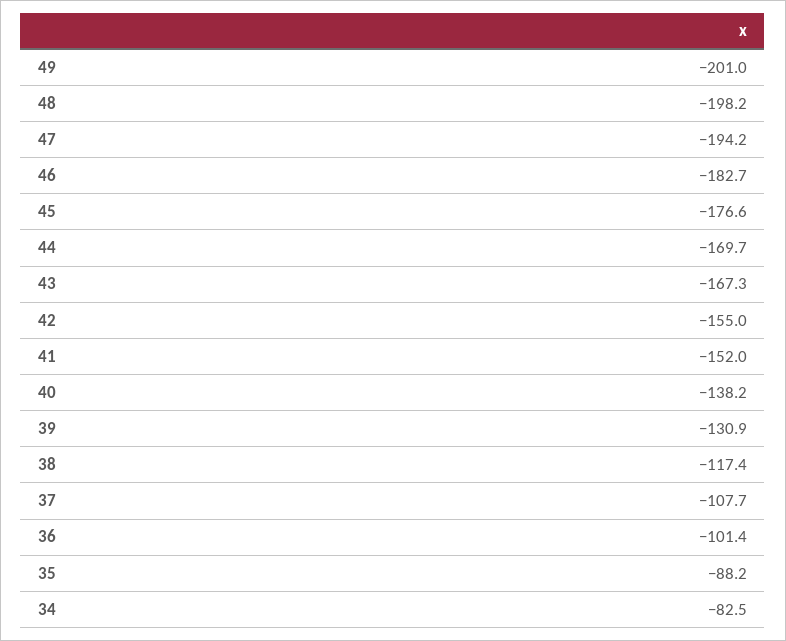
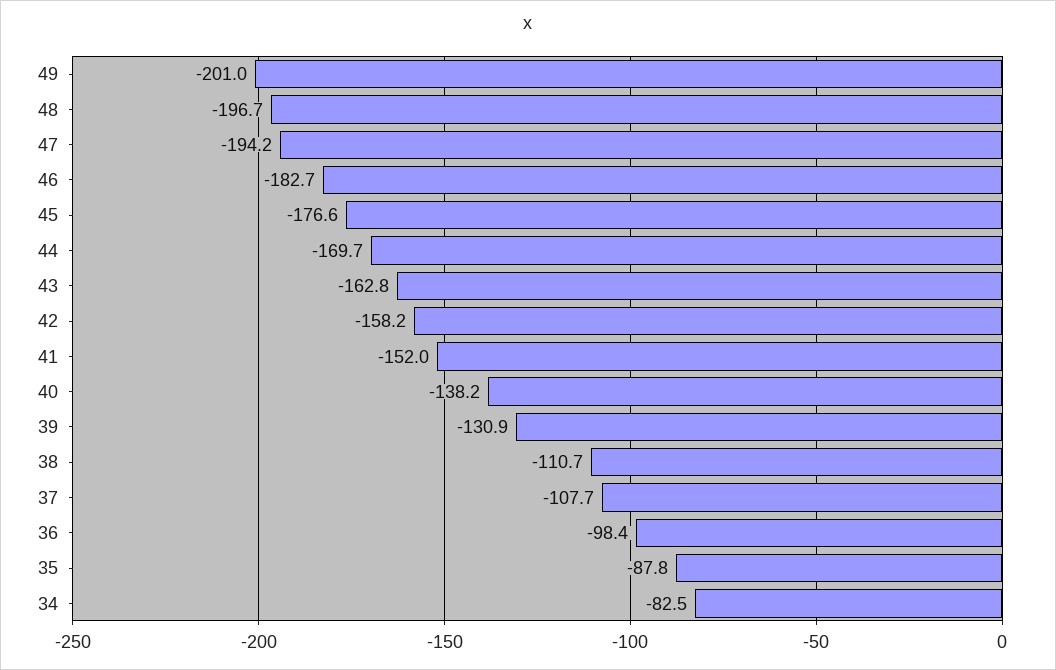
48: -198.2 -> -196.7
43: -167.3 -> -162.8
42: -155 -> -158.2
38: -117.4 -> -110.7
36: -101.4 -> -98.4
35: -88.2 -> -87.8

